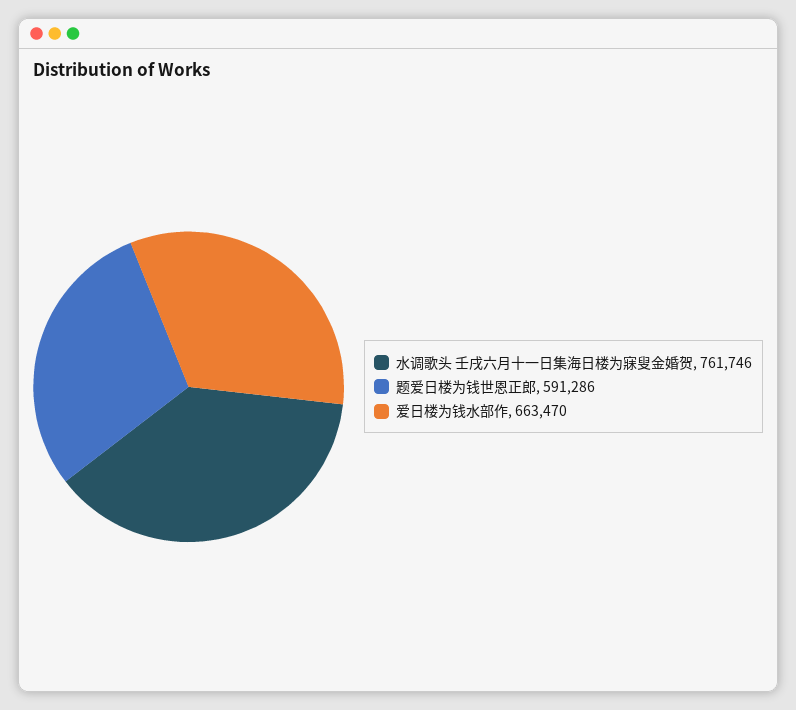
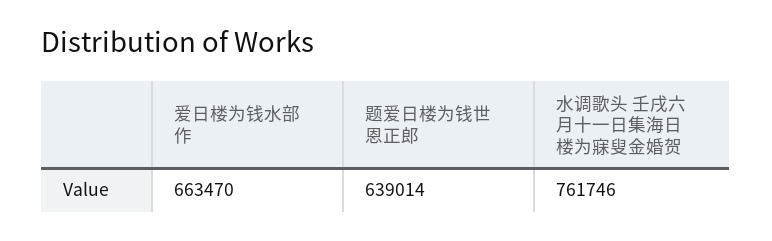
题爱日楼为钱世恩正郎: 591286 -> 639014

